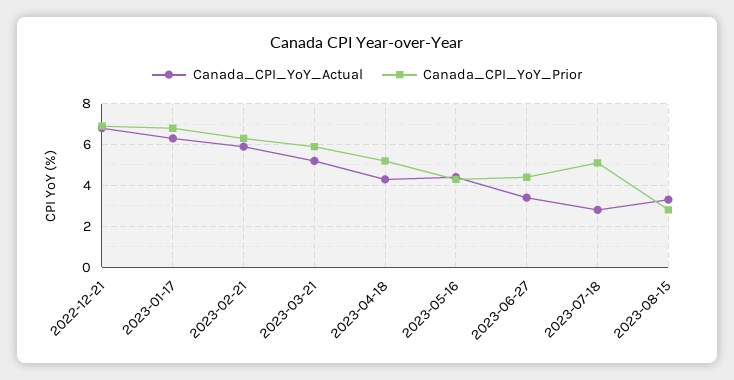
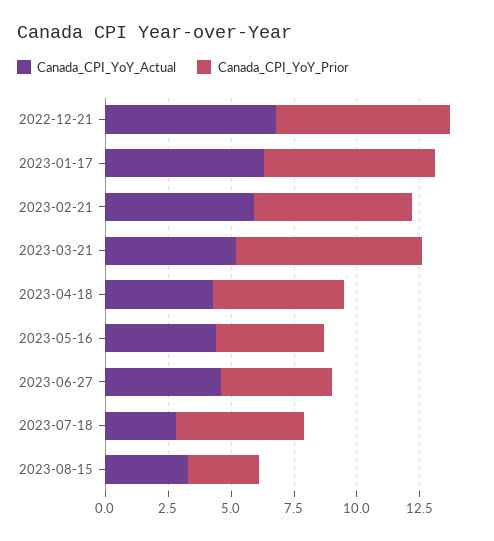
Canada_CPI_YoY_Prior, 2023-03-21: 6 -> 7.5
Canada_CPI_YoY_Actual, 2023-06-27: 3.5 -> 4.5

